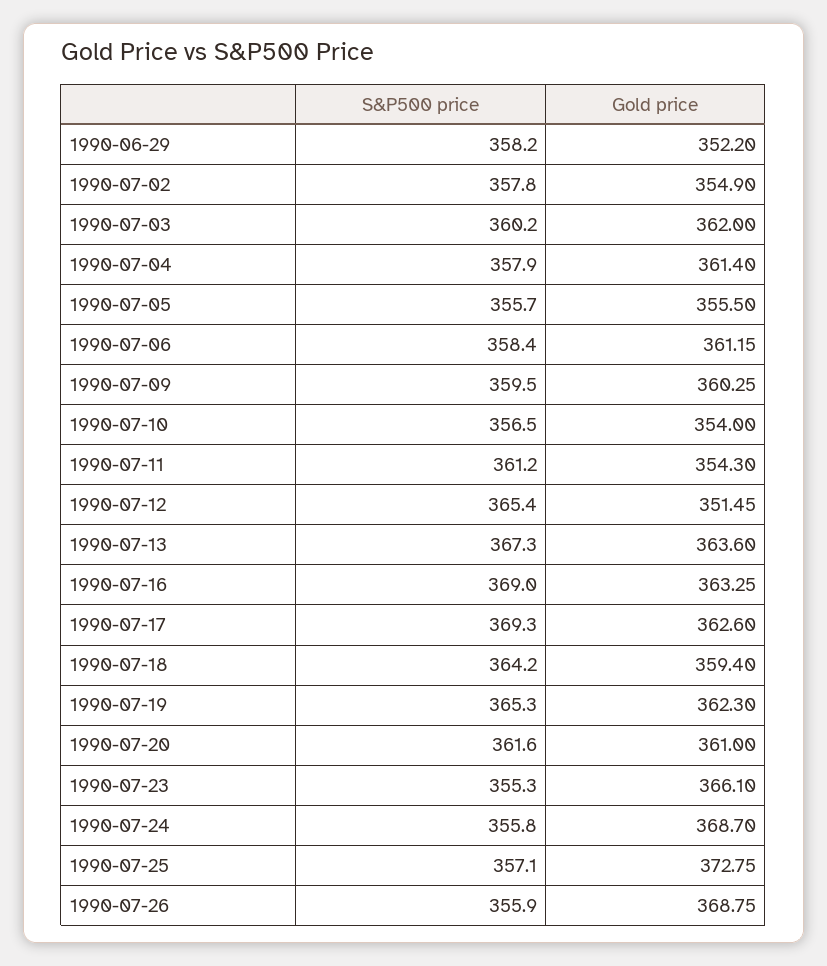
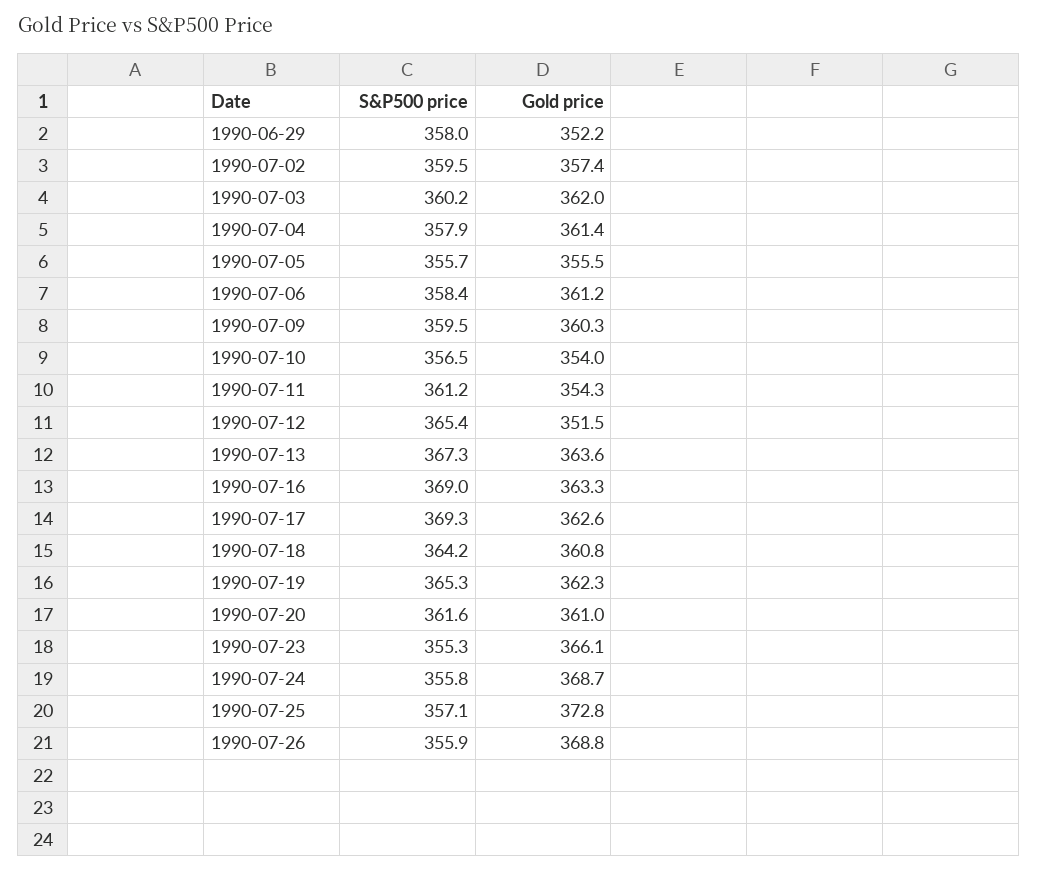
S&P500 price, 1990-06-29: 358.2 -> 358
S&P500 price, 1990-07-02: 357.8 -> 359.5
Gold price, 1990-07-02: 354.9 -> 357.4
Gold price, 1990-07-18: 359.4 -> 360.8

